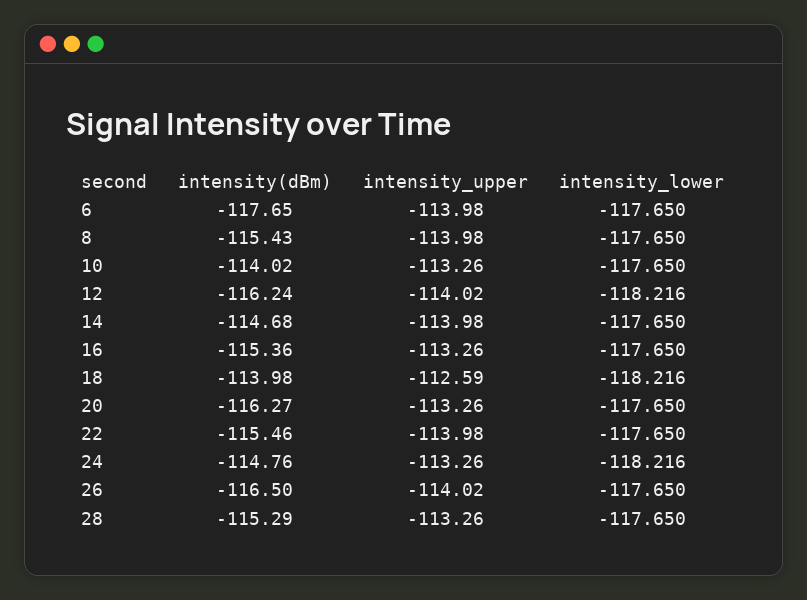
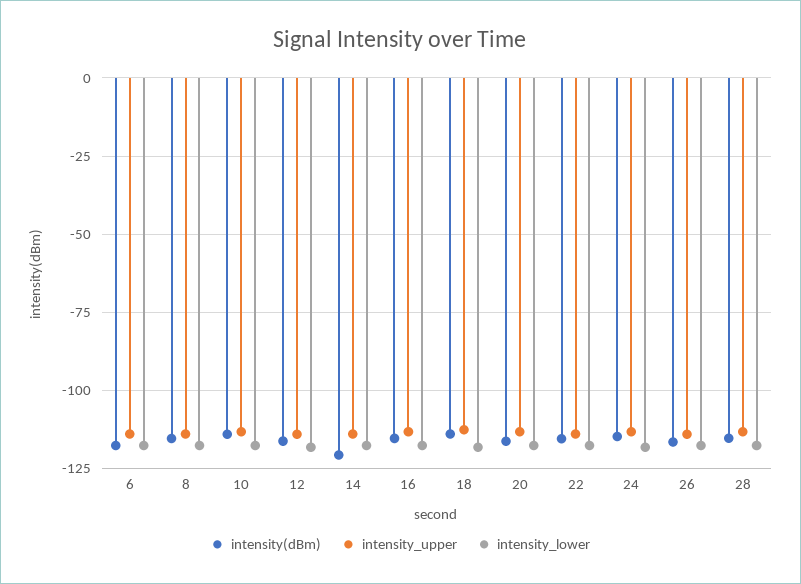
intensity(dBm), 14: -114.68 -> -120

